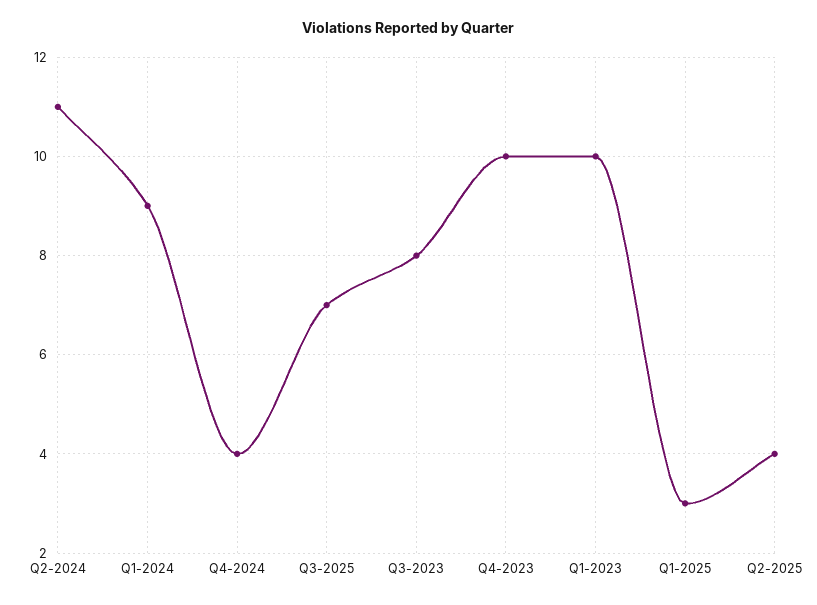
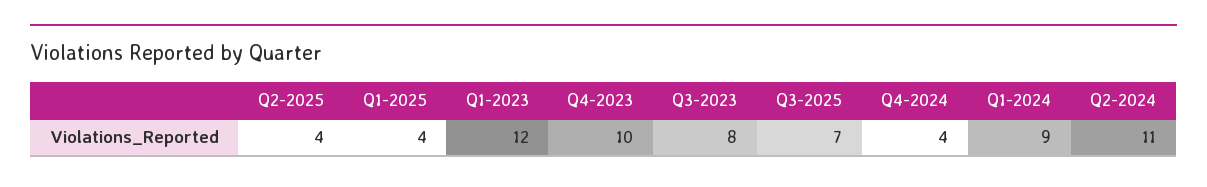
Q1-2023: 10 -> 12
Q1-2025: 3 -> 4

